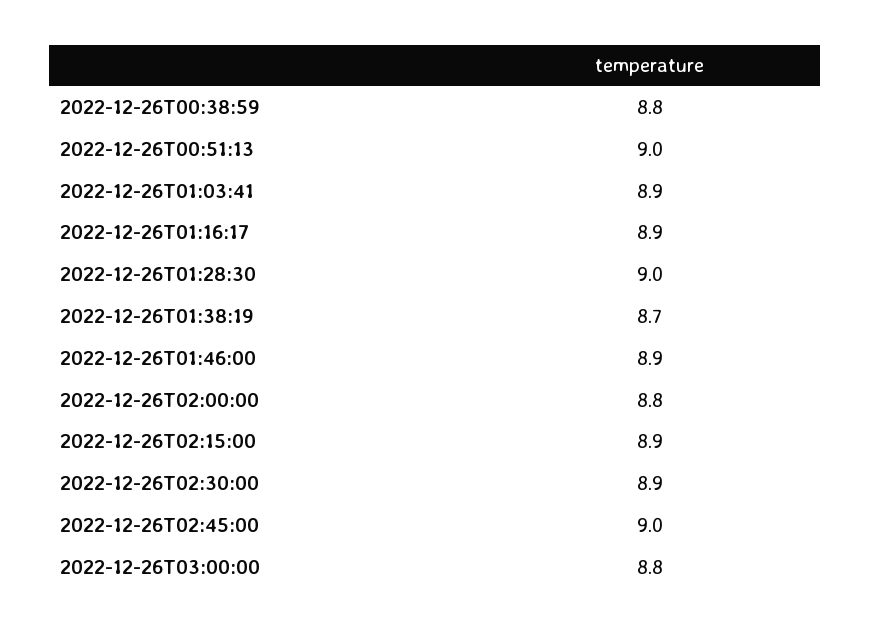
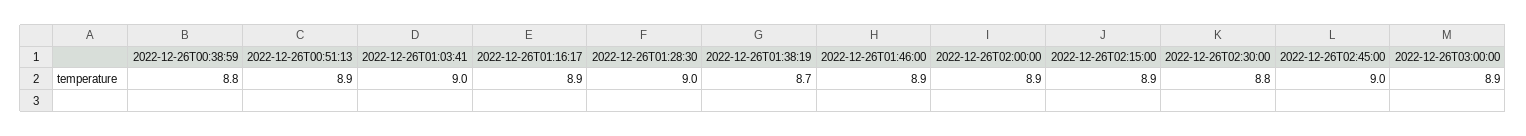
2022-12-26T00:51:13: 9 -> 8.9
2022-12-26T01:03:41: 8.9 -> 9
2022-12-26T02:00:00: 8.8 -> 8.9
2022-12-26T02:30:00: 8.9 -> 8.8
2022-12-26T03:00:00: 8.8 -> 8.9

